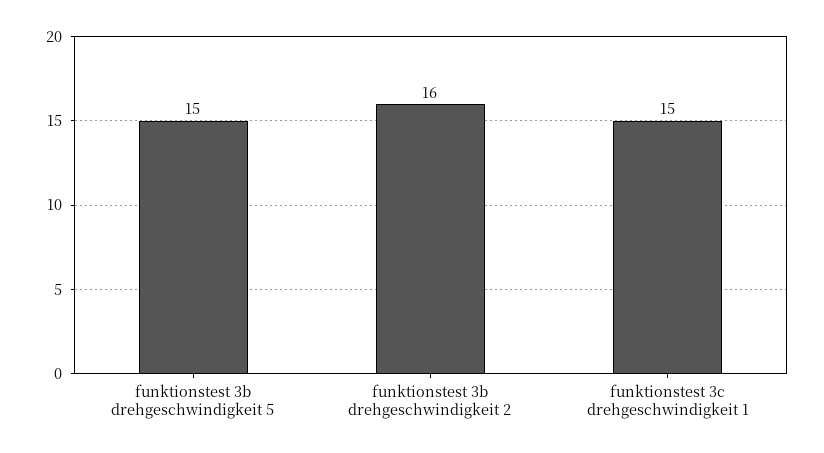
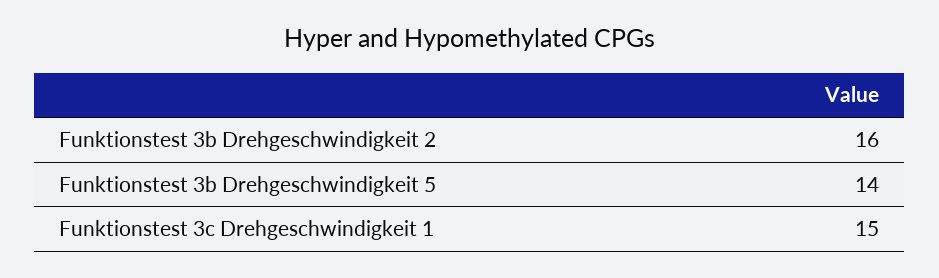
funktionstest 3b drehgeschwindigkeit 5: 15 -> 14

